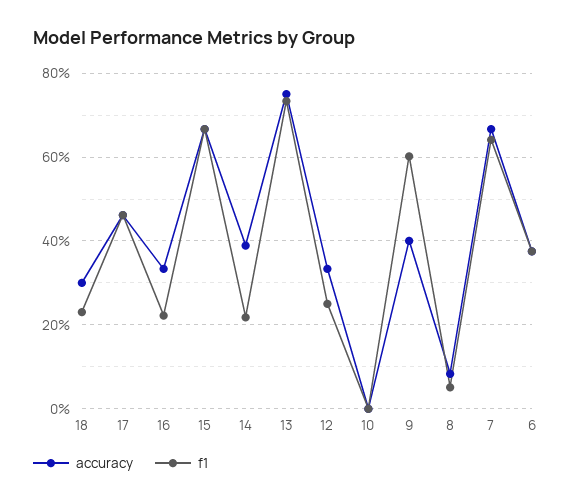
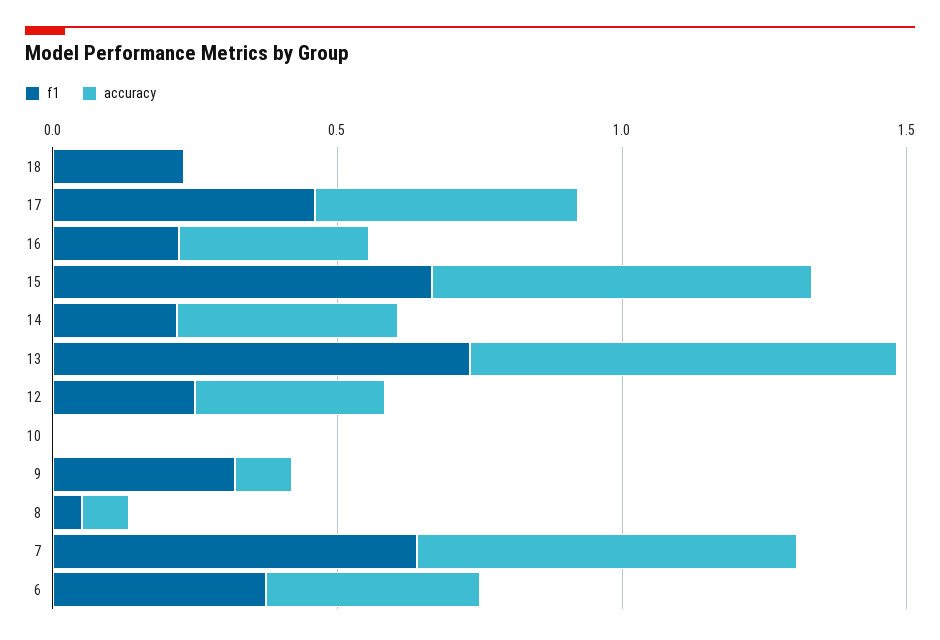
accuracy, 18: 0.3 -> 0
accuracy, 9: 0.4 -> 0.1
f1, 9: 0.6 -> 0.3

